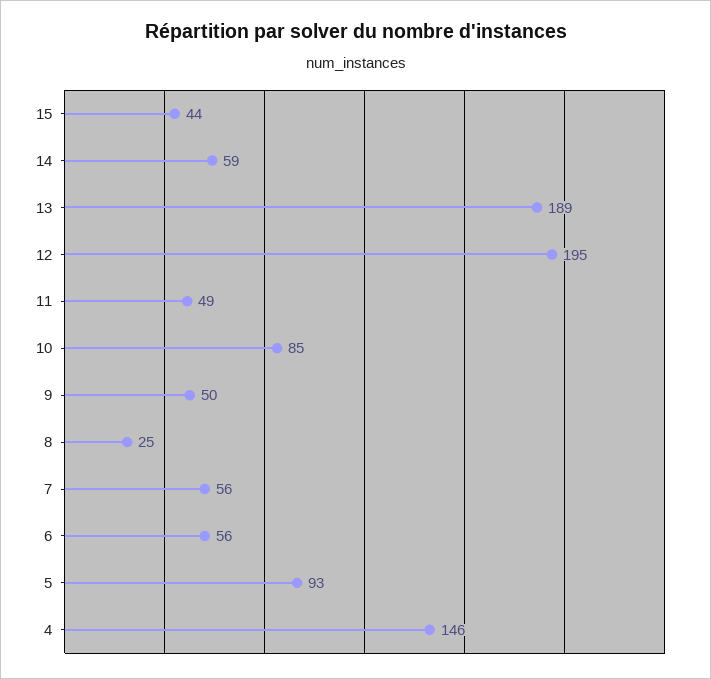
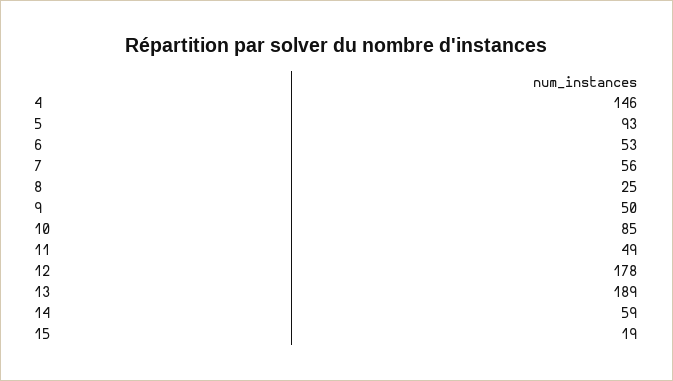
15: 44 -> 19
12: 195 -> 178
6: 56 -> 53

